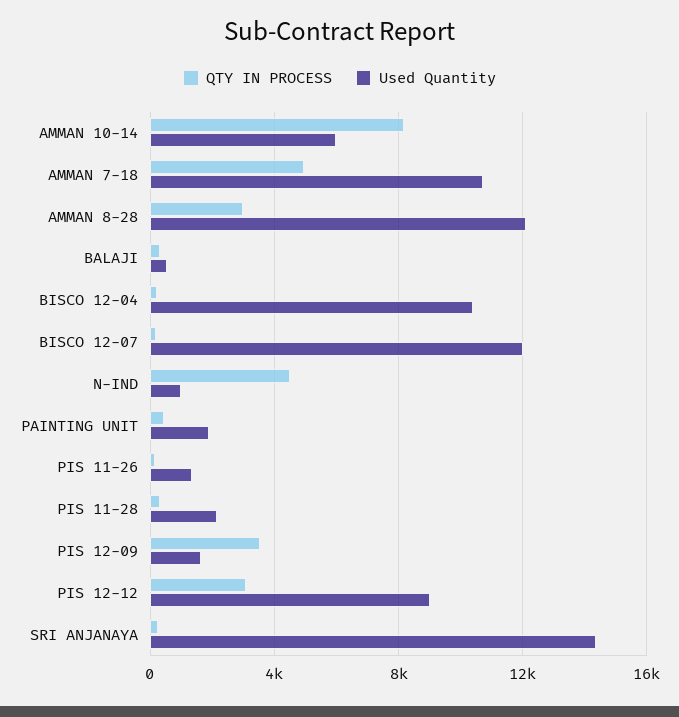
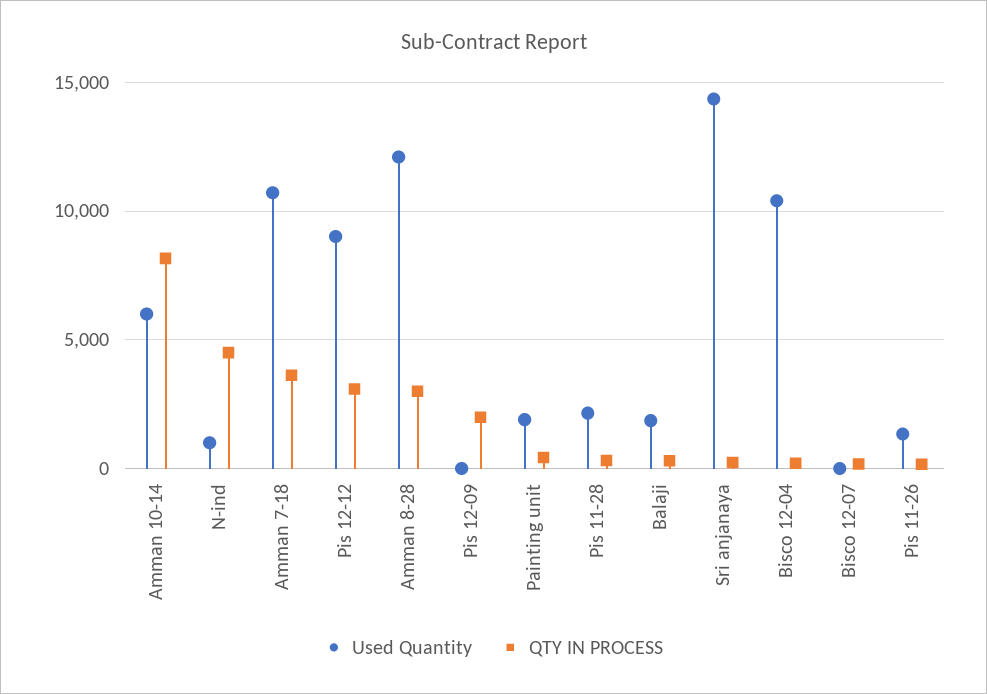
QTY IN PROCESS, AMMAN 7-18: 5000 -> 3500
Used Quantity, BALAJI: 500 -> 2000
Used Quantity, BISCO 12-07: 12000 -> 0
QTY IN PROCESS, PIS 12-09: 3500 -> 2000
Used Quantity, PIS 12-09: 1500 -> 0

